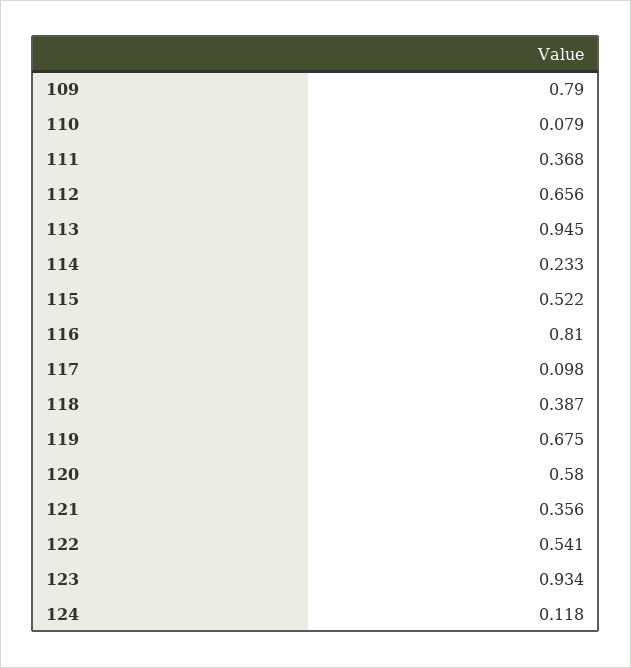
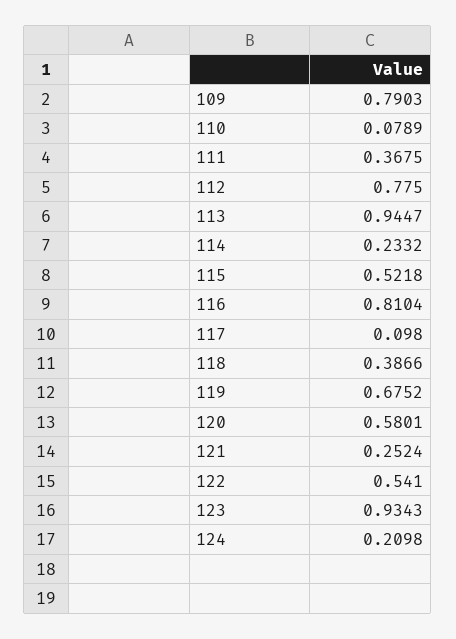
112: 0.656 -> 0.775
121: 0.356 -> 0.2524
124: 0.118 -> 0.2098

